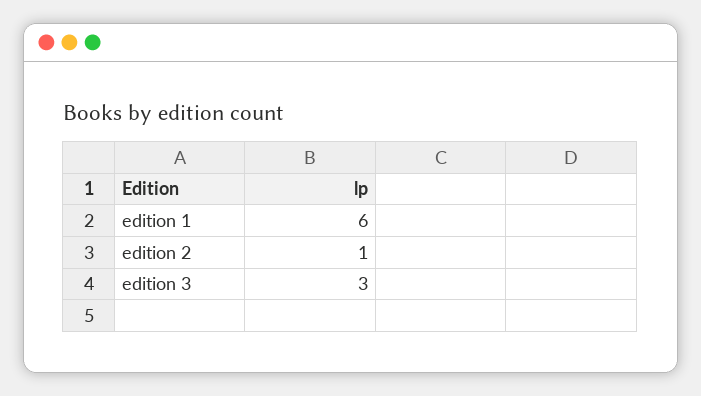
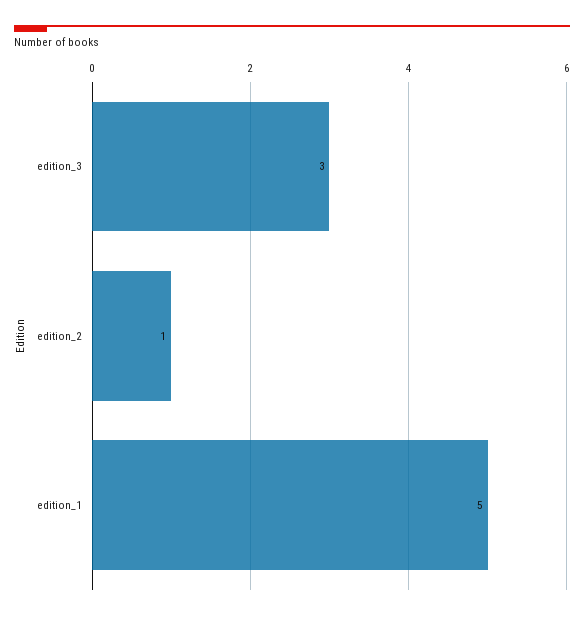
edition 1: 6 -> 5

